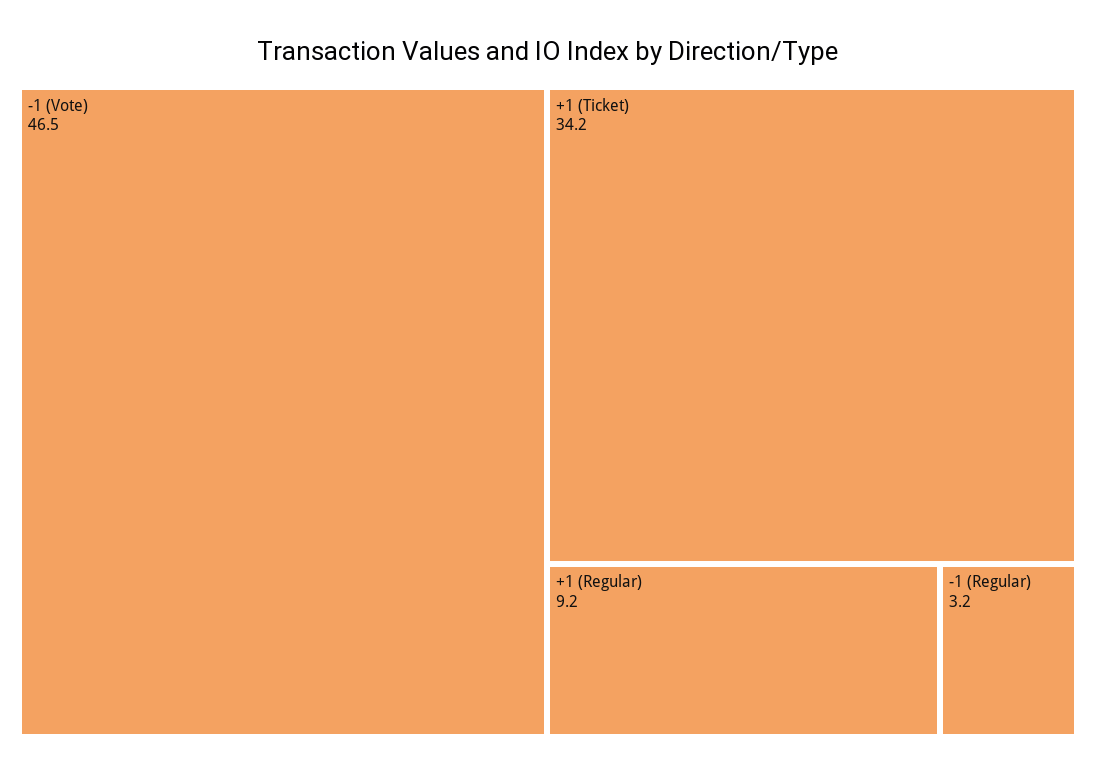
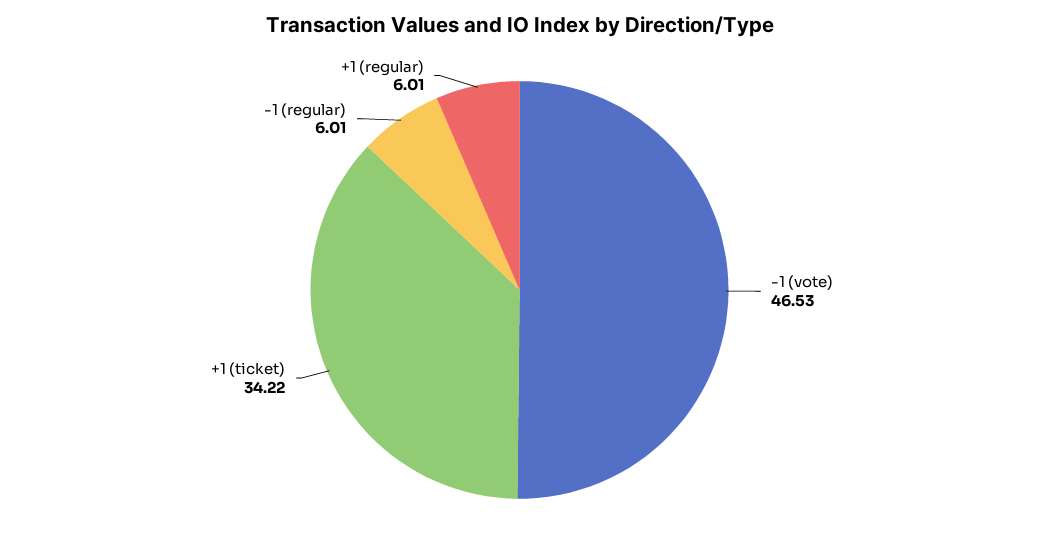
+1 (Regular): 9.2 -> 6.01
-1 (Regular): 3.2 -> 6.01

